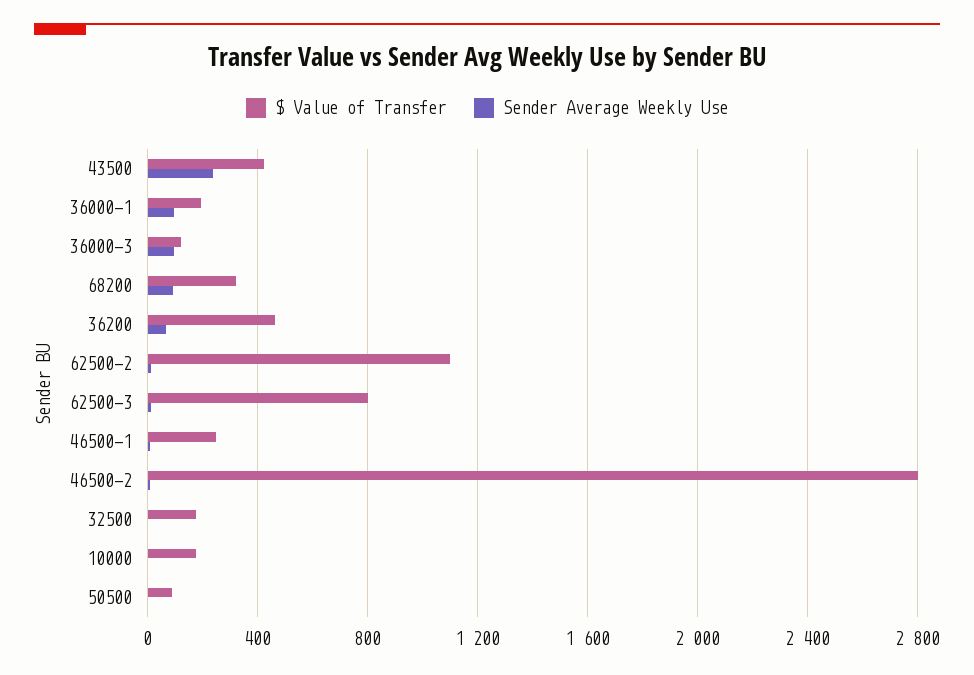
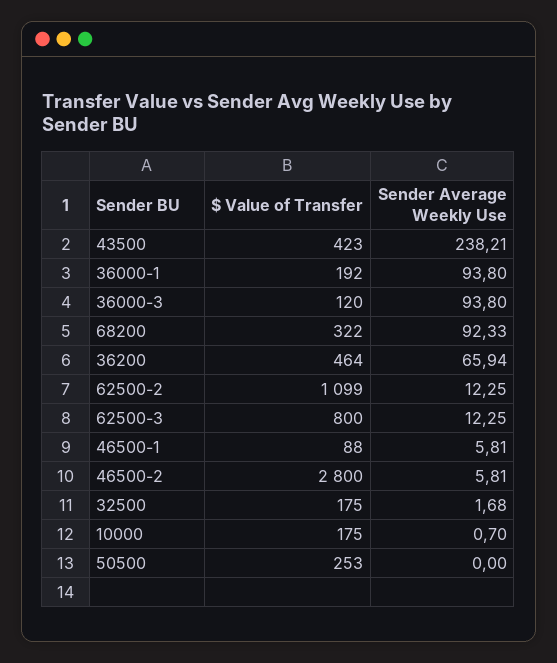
$ Value of Transfer, 46500-1: 250 -> 88
$ Value of Transfer, 50500: 100 -> 253

